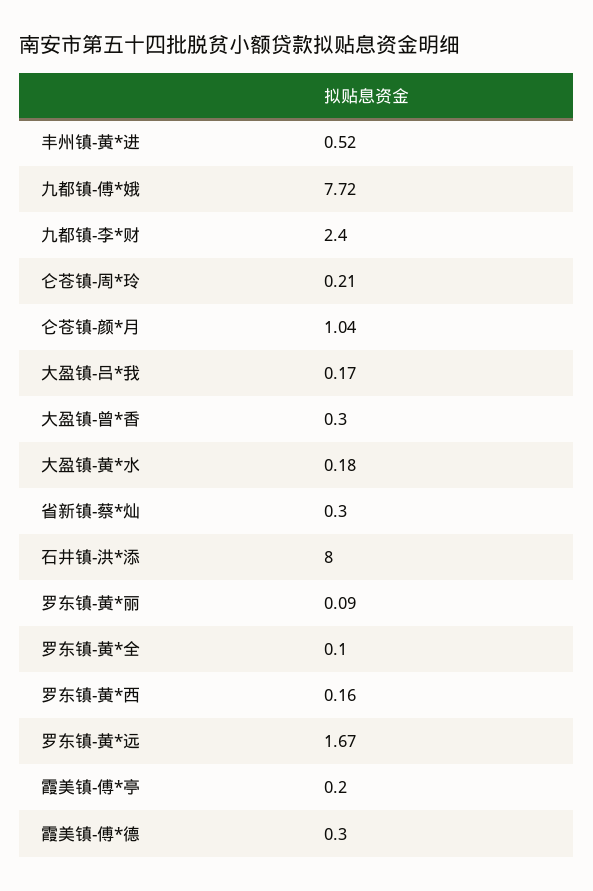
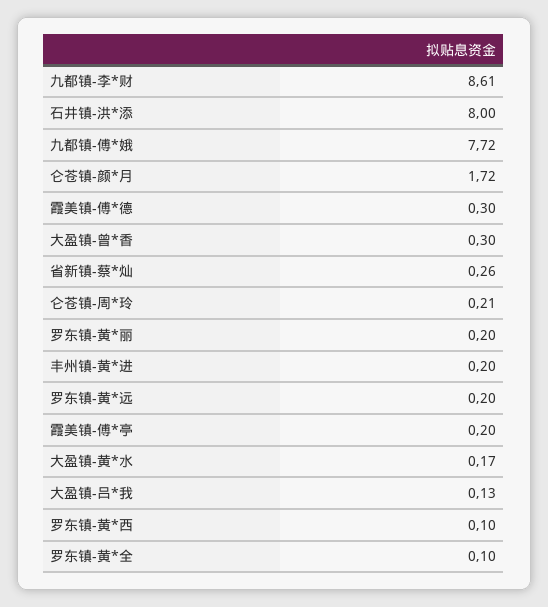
丰州镇-黄*进: 0.52 -> 0.2
九都镇-李*财: 2.4 -> 8.61
仑苍镇-颜*月: 1.04 -> 1.72
大盈镇-吕*我: 0.17 -> 0.13
大盈镇-黄*水: 0.18 -> 0.17
省新镇-蔡*灿: 0.3 -> 0.26
罗东镇-黄*丽: 0.09 -> 0.2
罗东镇-黄*西: 0.16 -> 0.1
罗东镇-黄*远: 1.67 -> 0.2

